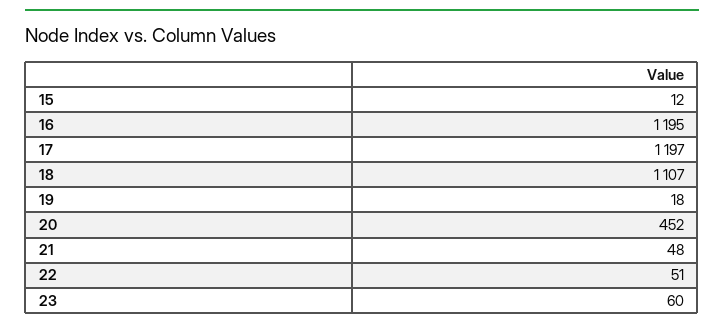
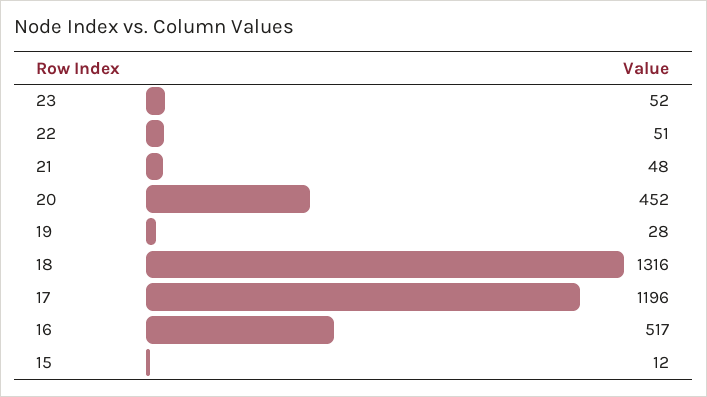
16: 1195 -> 517
17: 1197 -> 1196
18: 1107 -> 1316
19: 18 -> 28
23: 60 -> 52

